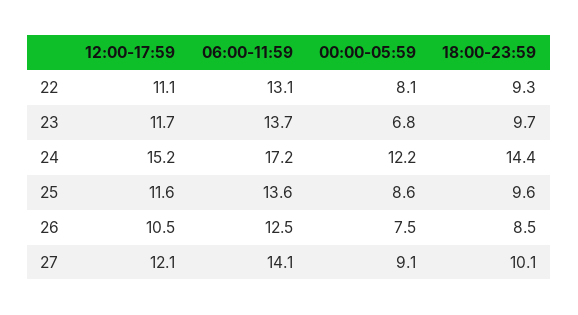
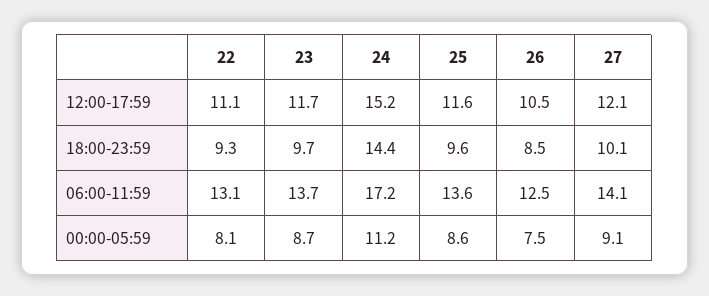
00:00-05:59, 23: 6.8 -> 8.7
00:00-05:59, 24: 12.2 -> 11.2

